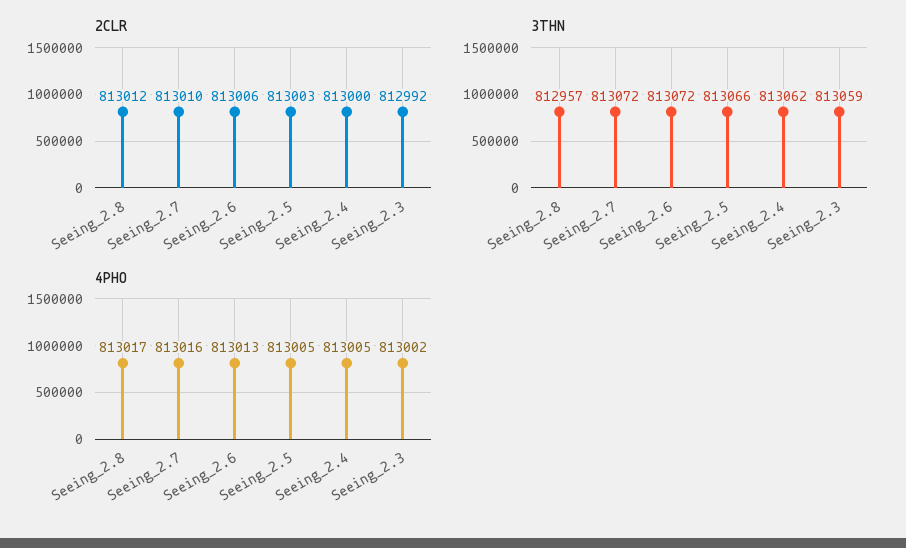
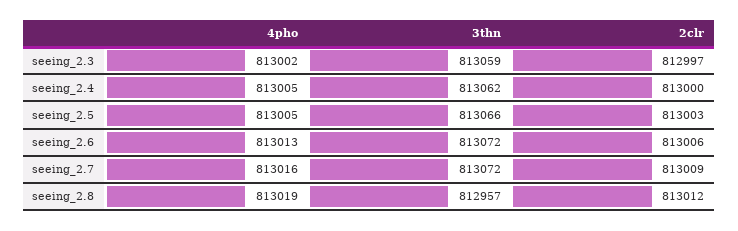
2CLR, Seeing_2.7: 813010 -> 813009
2CLR, Seeing_2.3: 812992 -> 812997
4PHO, Seeing_2.8: 813017 -> 813019

